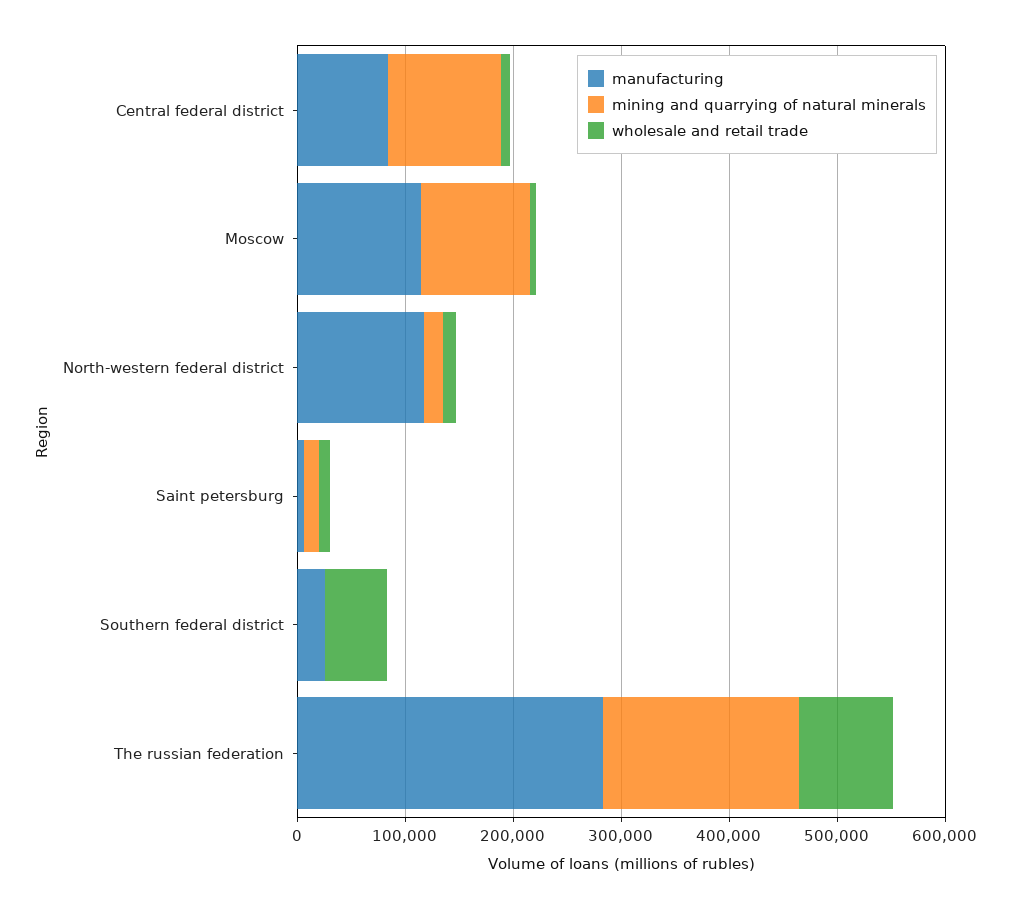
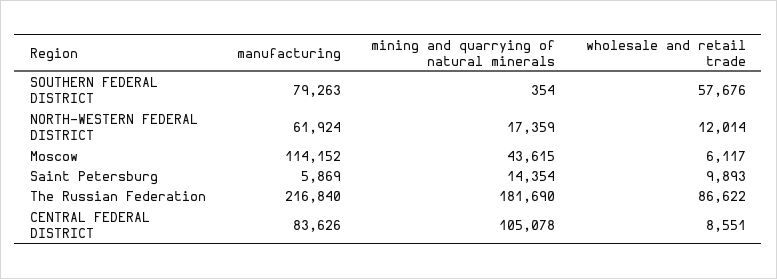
mining and quarrying of natural minerals, Moscow: 100000 -> 43615
manufacturing, North-western federal district: 120000 -> 61924
manufacturing, Southern federal district: 20000 -> 79263
manufacturing, The russian federation: 280000 -> 216840

